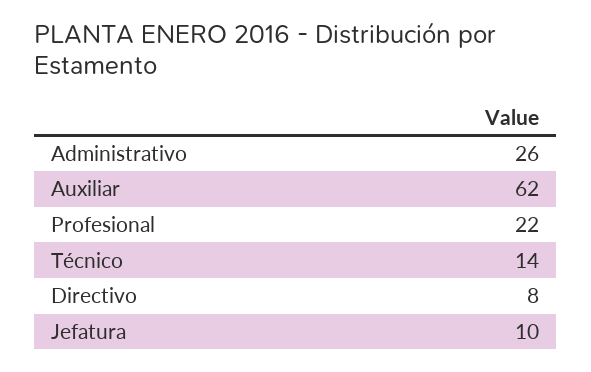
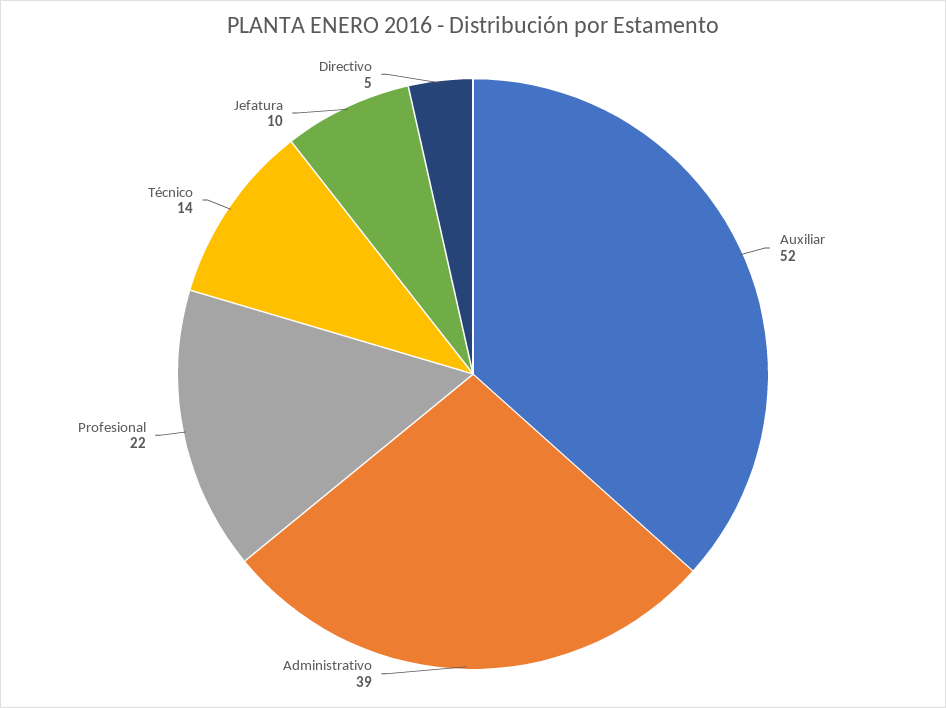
Administrativo: 26 -> 39
Auxiliar: 62 -> 52
Directivo: 8 -> 5

